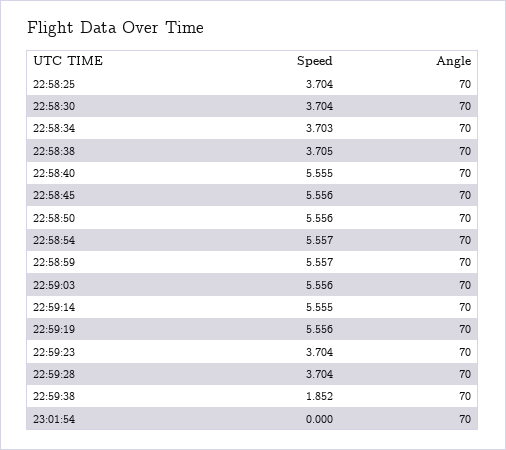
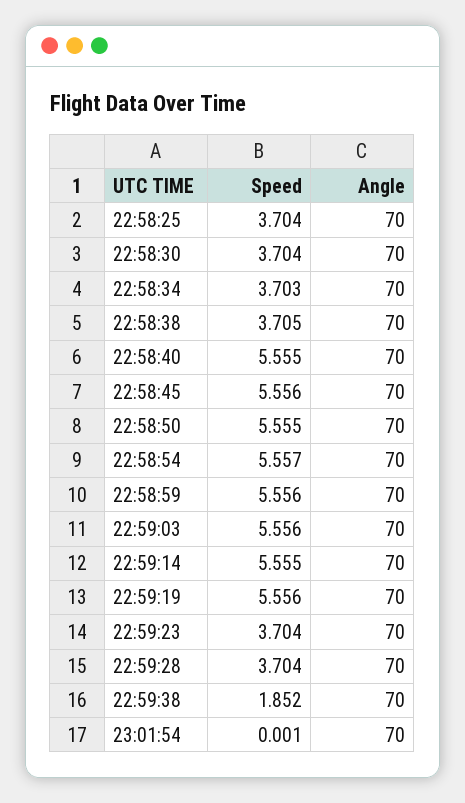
Speed, 22:58:50: 5.556 -> 5.555
Speed, 22:58:59: 5.557 -> 5.556
Speed, 23:01:54: 0 -> 0.001

